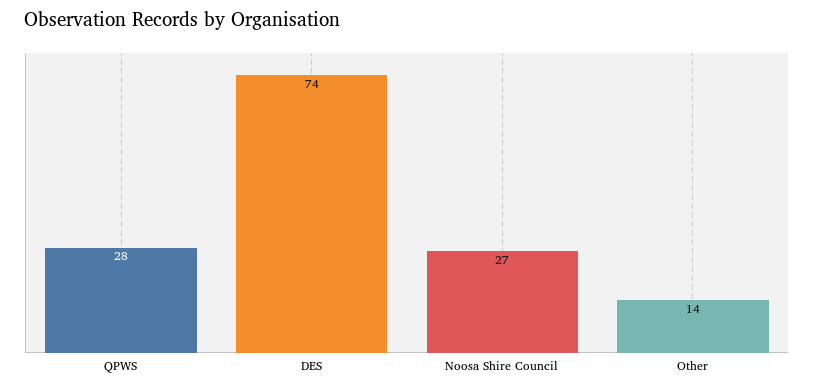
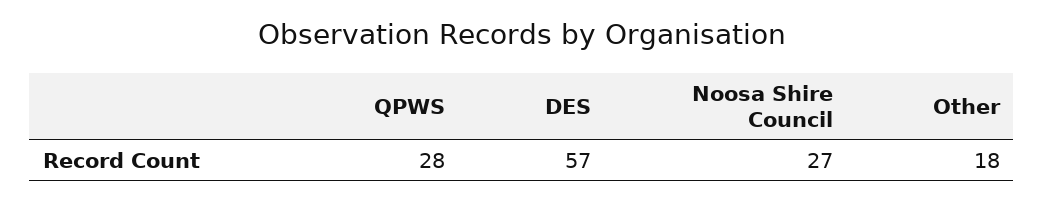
DES: 74 -> 57
Other: 14 -> 18

